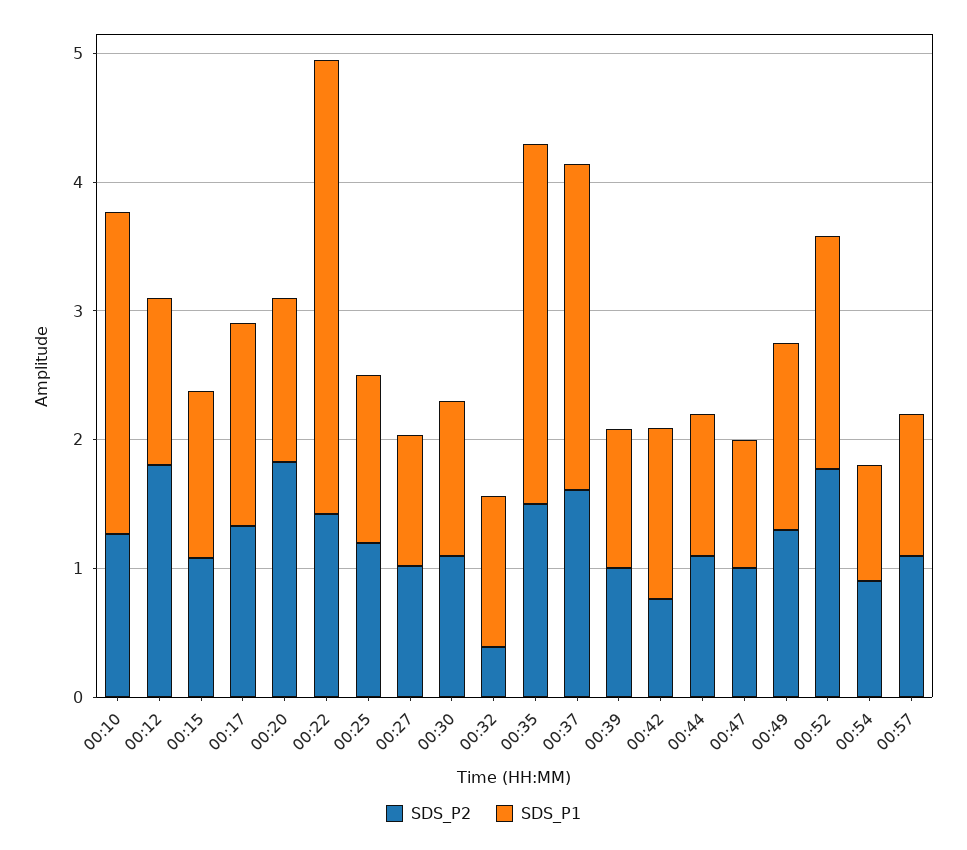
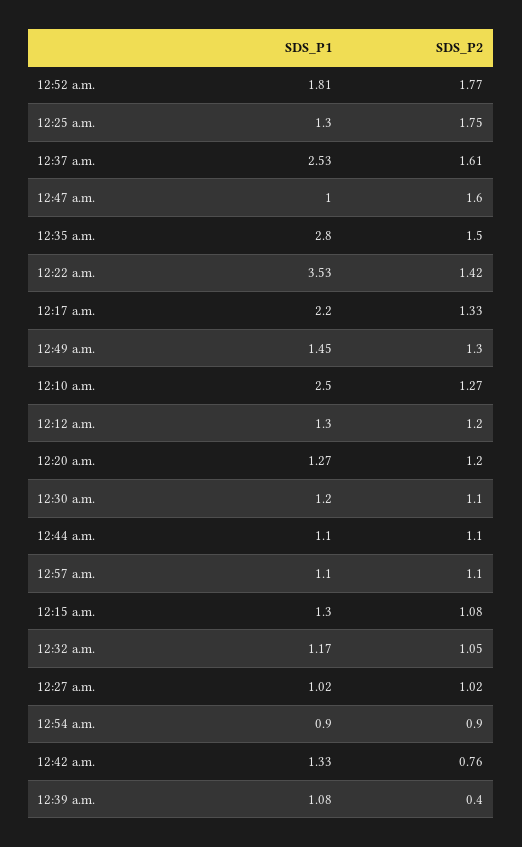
SDS_P2, 00:12: 1.8 -> 1.2
SDS_P1, 00:17: 1.6 -> 2.2
SDS_P2, 00:20: 1.8 -> 1.2
SDS_P2, 00:25: 1.2 -> 1.75
SDS_P2, 00:32: 0.4 -> 1.05
SDS_P2, 00:39: 1 -> 0.4
SDS_P2, 00:47: 1 -> 1.6

